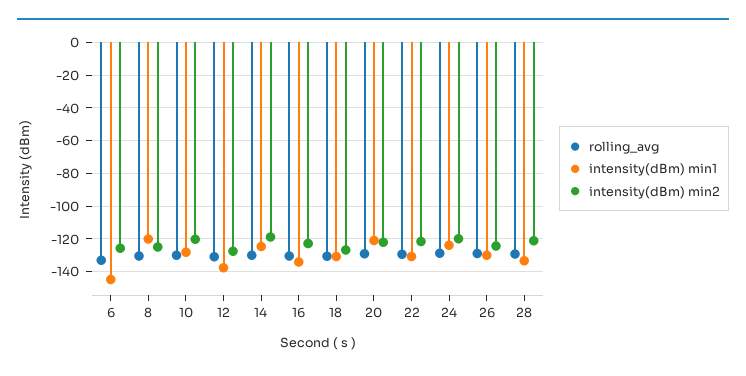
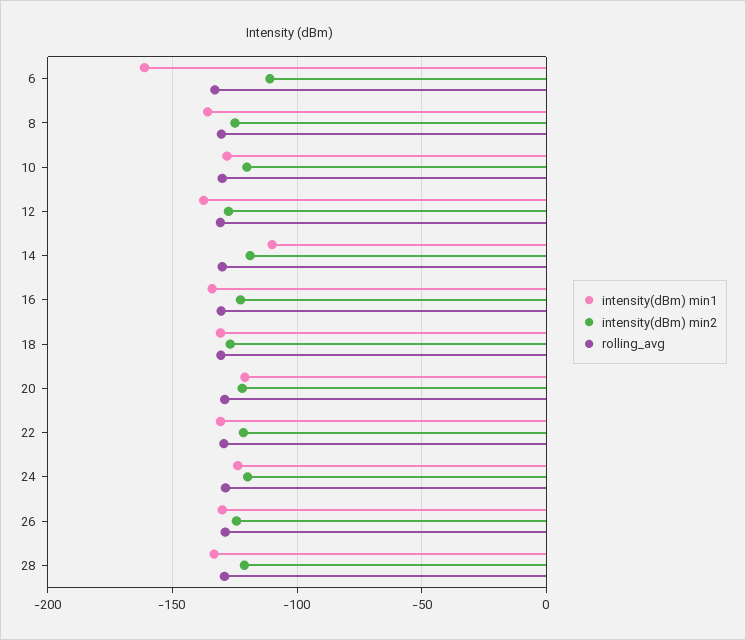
intensity(dBm) min1, 6: -145 -> -160
intensity(dBm) min2, 6: -125 -> -110
intensity(dBm) min1, 8: -120 -> -135
intensity(dBm) min1, 14: -125 -> -110

